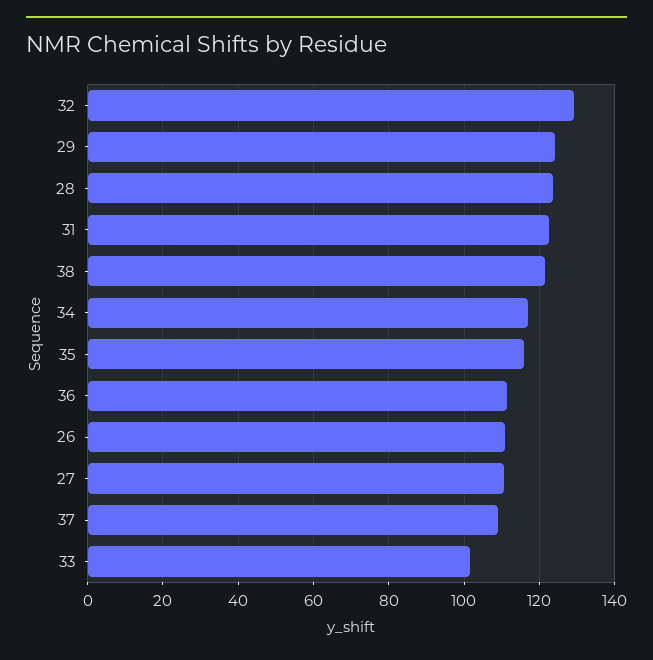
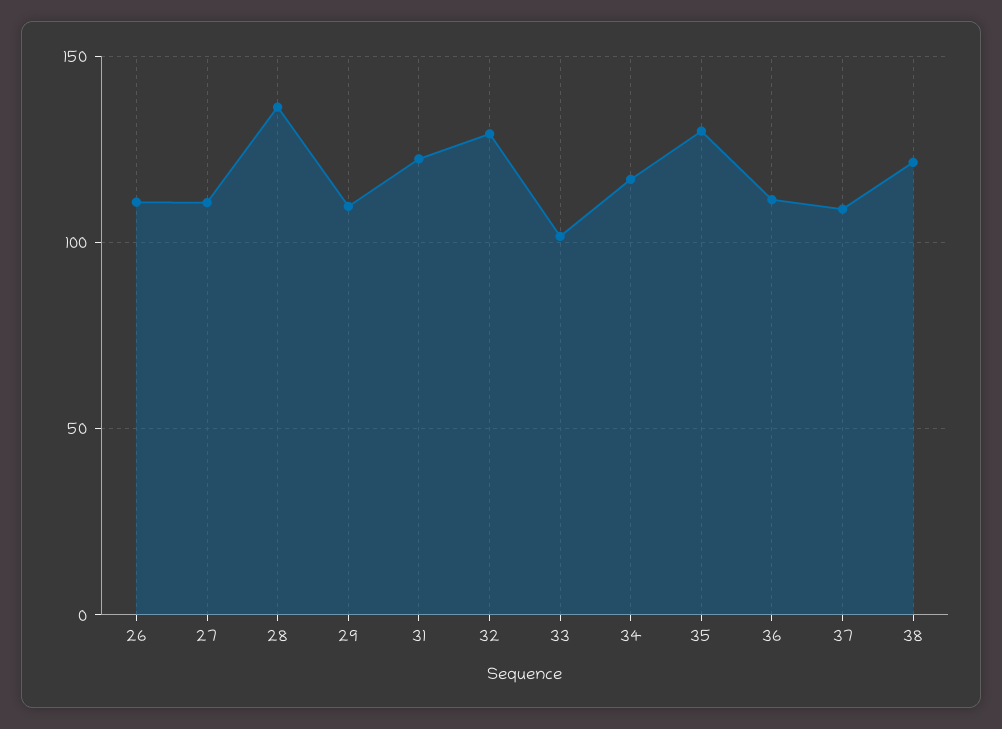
29: 124 -> 110
28: 124 -> 135
35: 116 -> 130

